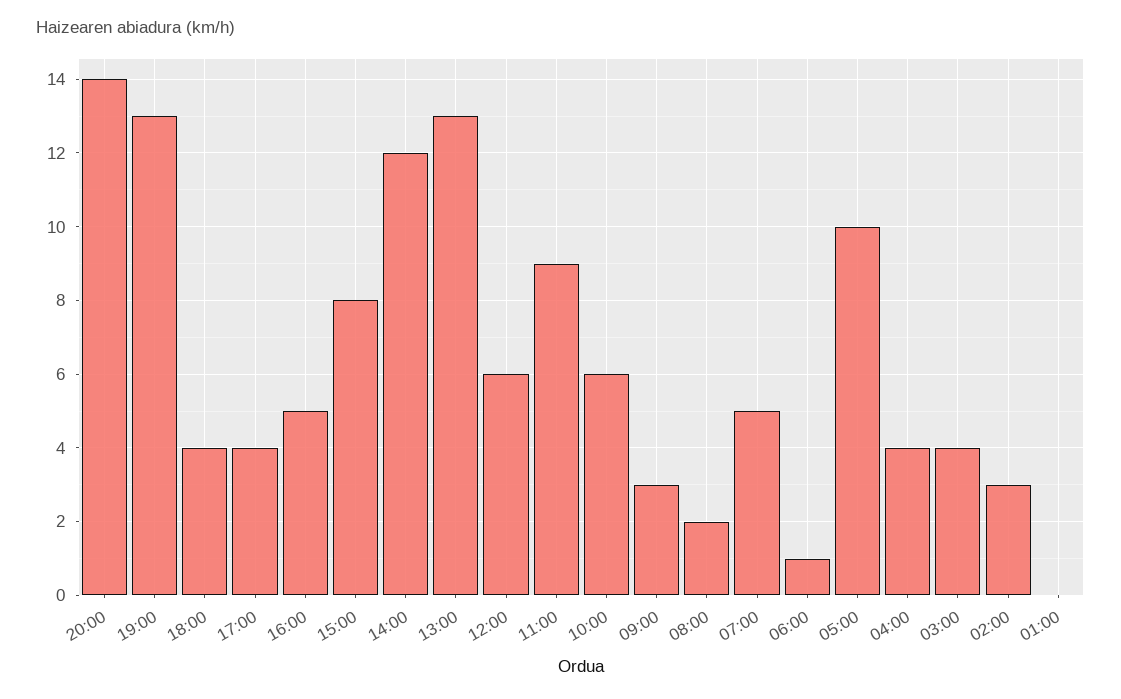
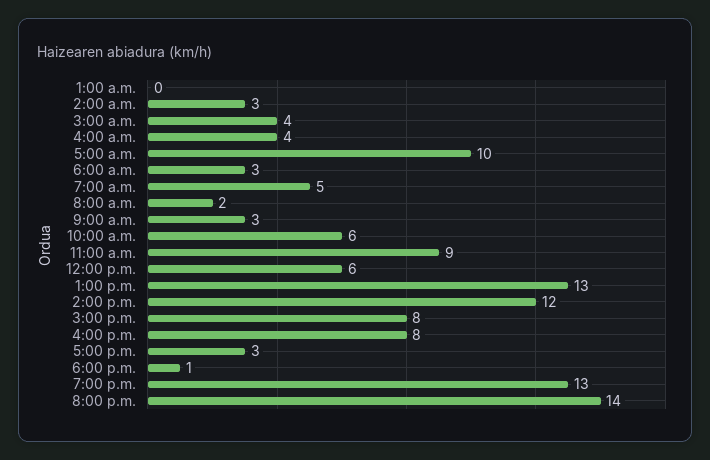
18:00: 4 -> 1
17:00: 4 -> 3
16:00: 5 -> 8
06:00: 1 -> 3

